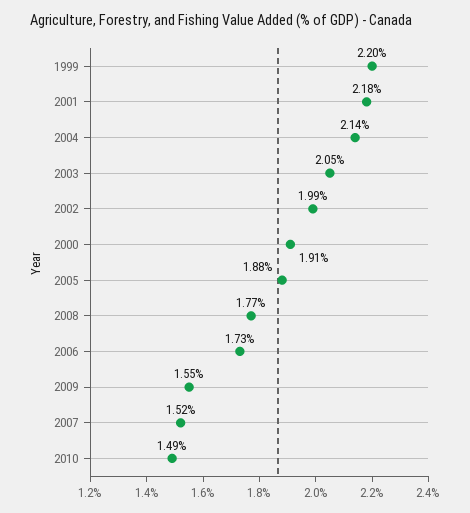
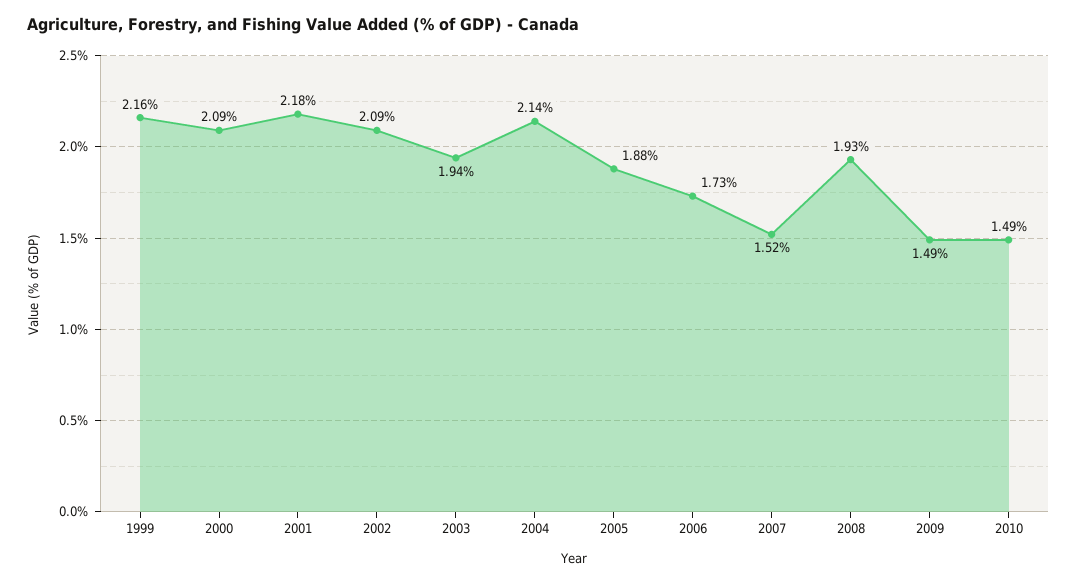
1999: 2.2 -> 2.16
2003: 2.05 -> 1.94
2002: 1.99 -> 2.09
2000: 1.91 -> 2.09
2008: 1.77 -> 1.93
2009: 1.55 -> 1.49

